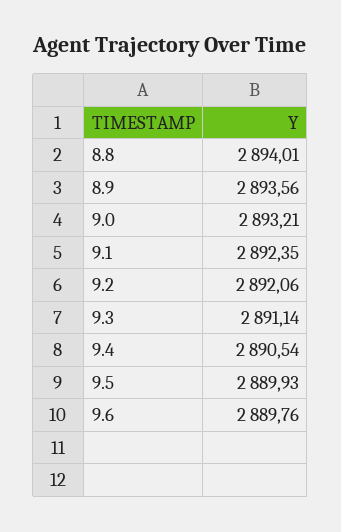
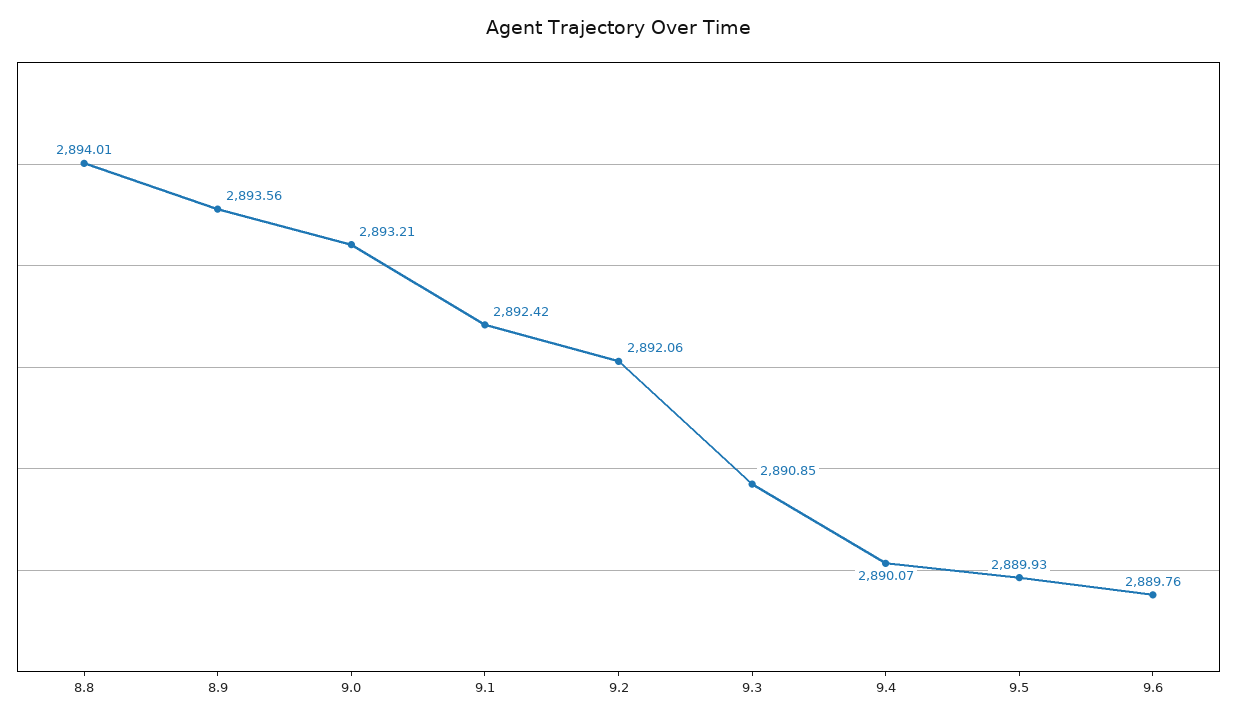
9.1: 2892.35 -> 2892.42
9.3: 2891.14 -> 2890.85
9.4: 2890.54 -> 2890.07

